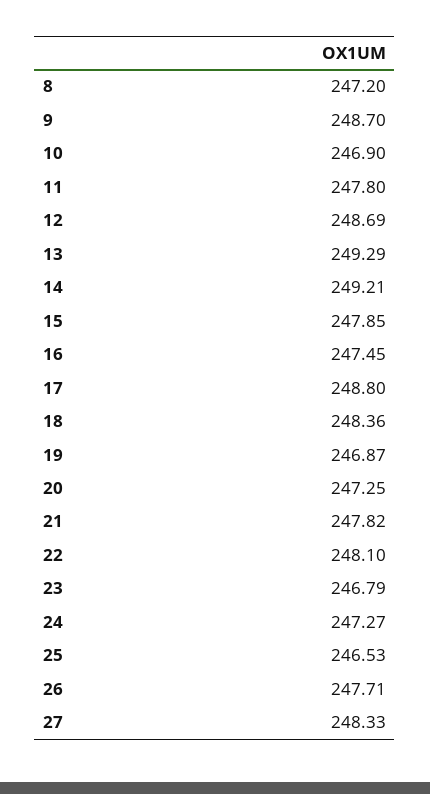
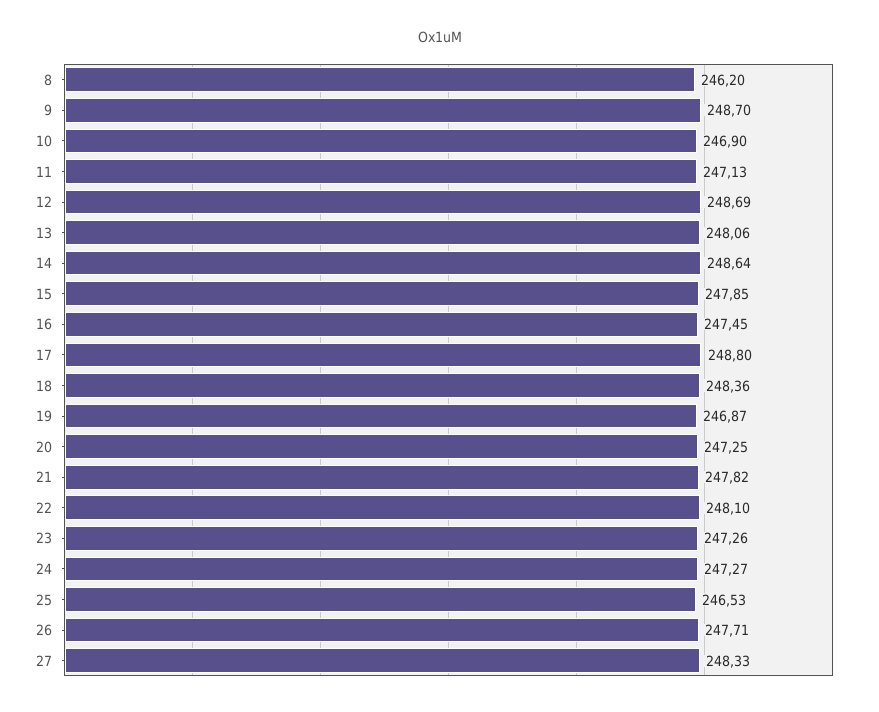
8: 247.2 -> 246.2
11: 247.8 -> 247.13
13: 249.29 -> 248.06
14: 249.21 -> 248.64
23: 246.79 -> 247.26

